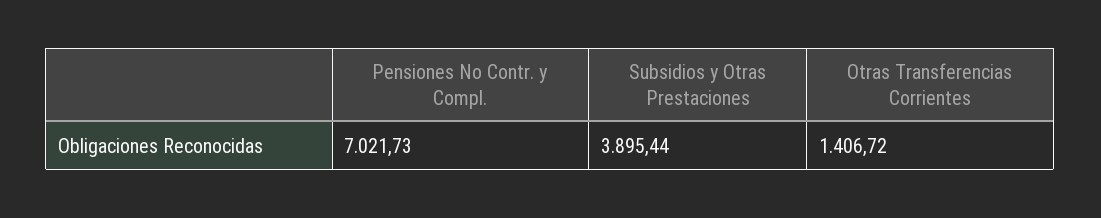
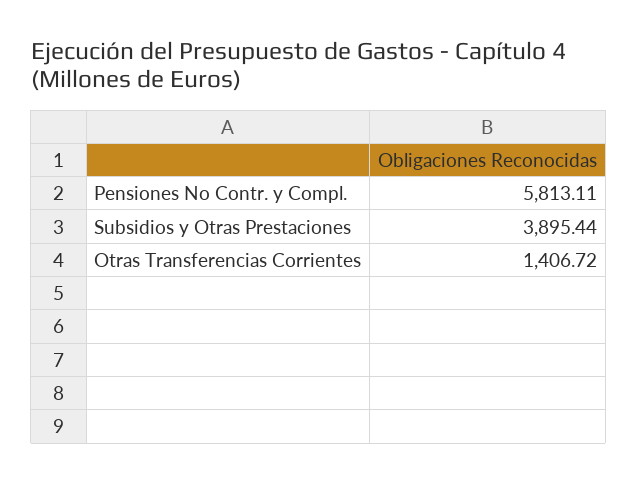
Pensiones No Contr. y Compl.: 7021.73 -> 5813.11

